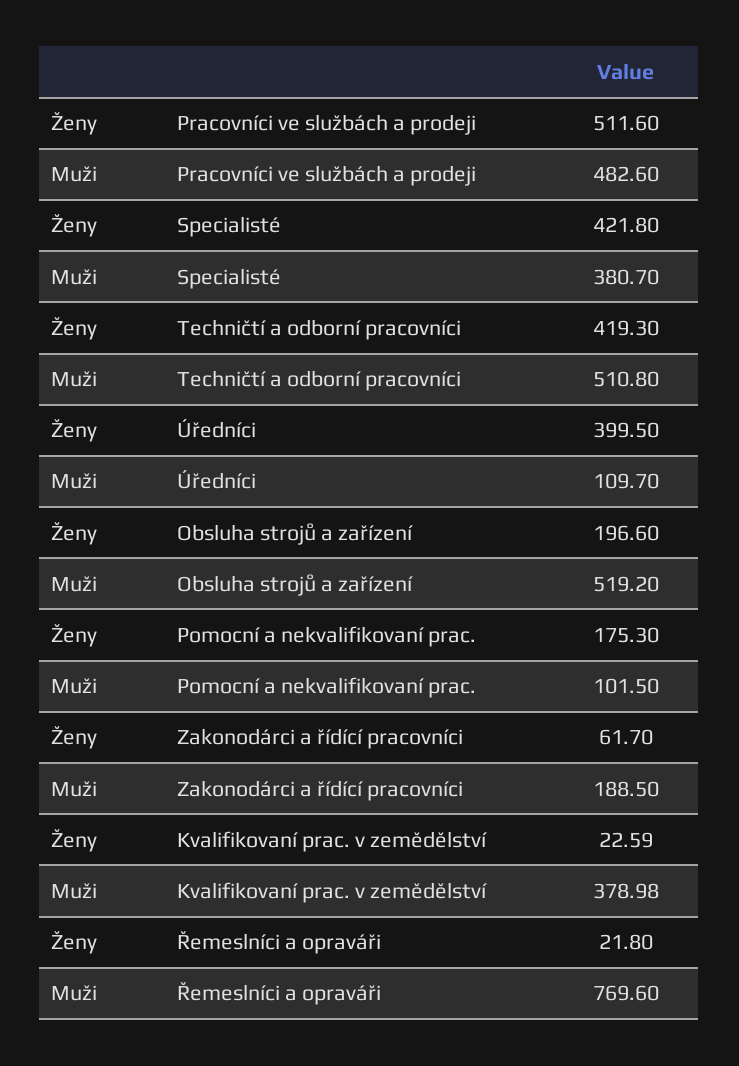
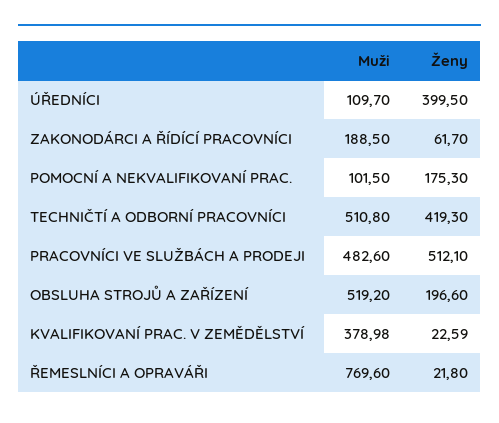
Ženy, Pracovníci ve službách a prodeji: 511.6 -> 512.1
Ženy, Specialisté: 421.8 -> none
Muži, Specialisté: 380.7 -> none

